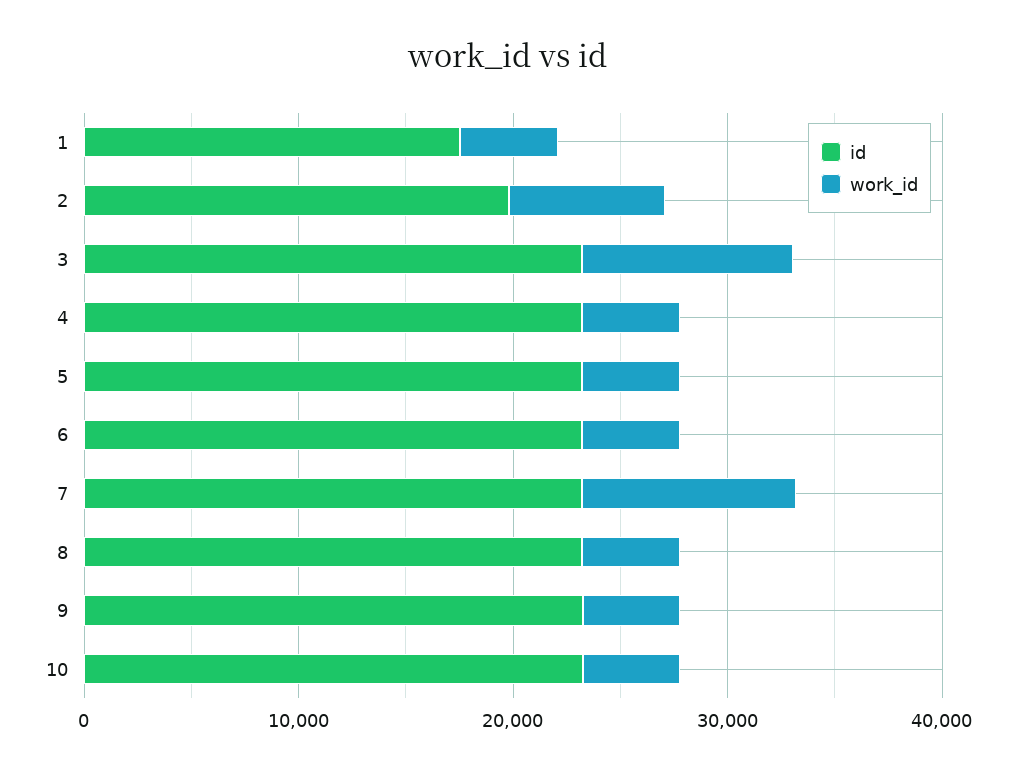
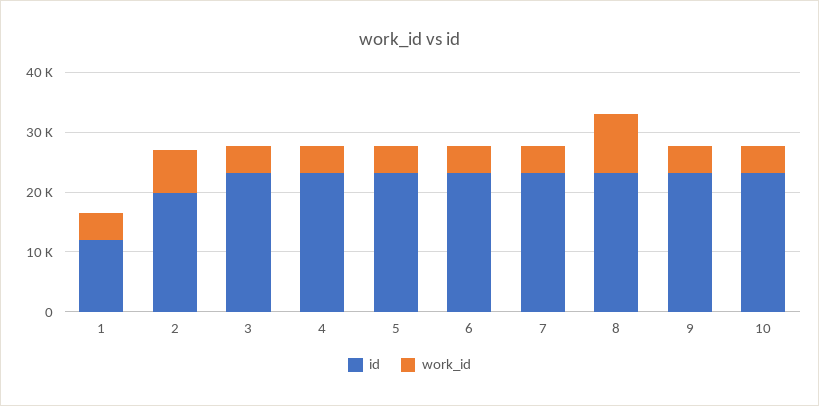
id, 1: 18000 -> 12000
work_id, 3: 10000 -> 4000
work_id, 7: 10000 -> 4000
work_id, 8: 4000 -> 10000

